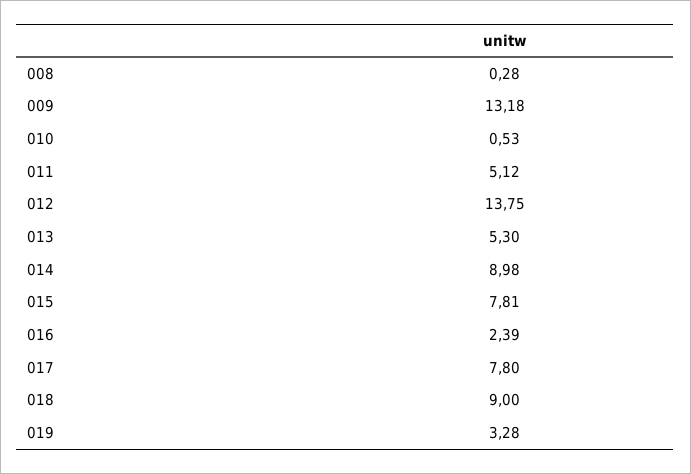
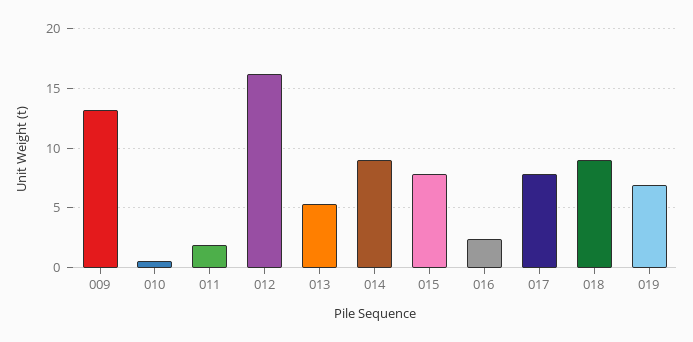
008: 0.28 -> none
011: 5.12 -> 2
012: 13.75 -> 16
019: 3.28 -> 7

